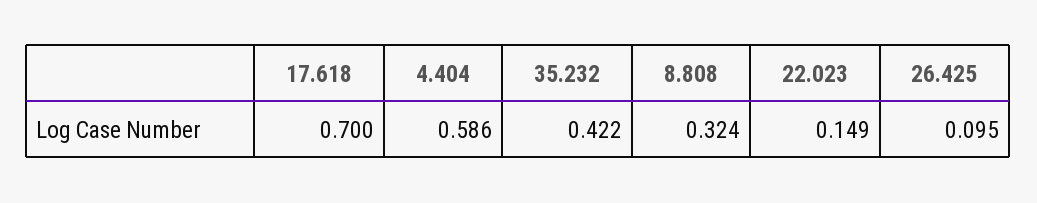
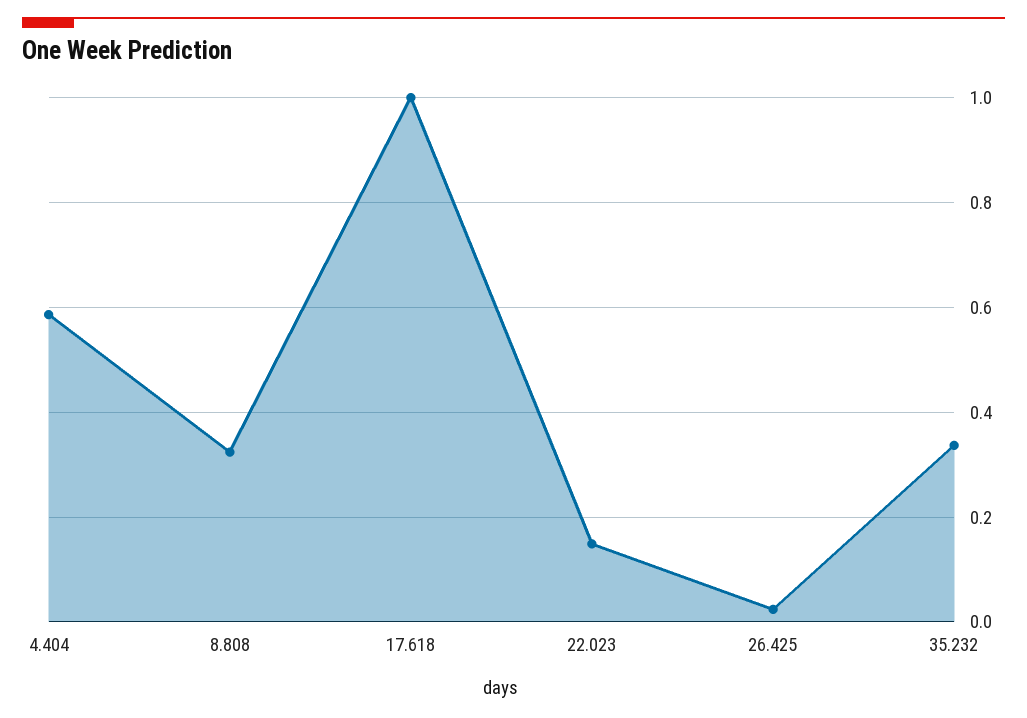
17.618: 0.7 -> 1
35.232: 0.422 -> 0.34
26.425: 0.095 -> 0.02

